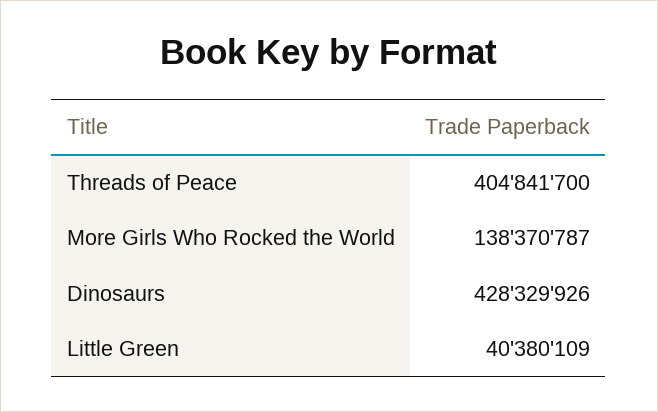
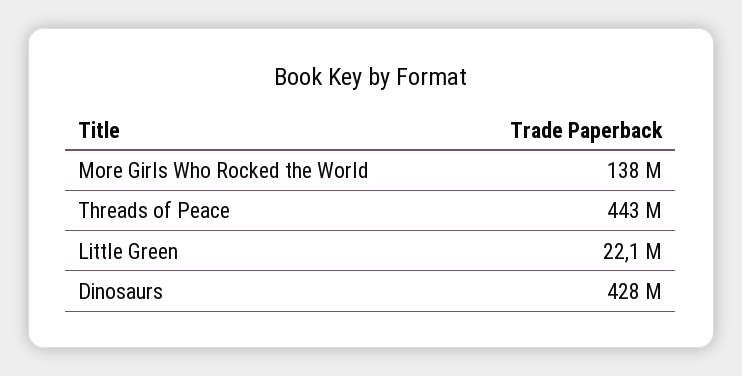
Threads of Peace: 404841700 -> 443000000
Little Green: 40380109 -> 22100000

